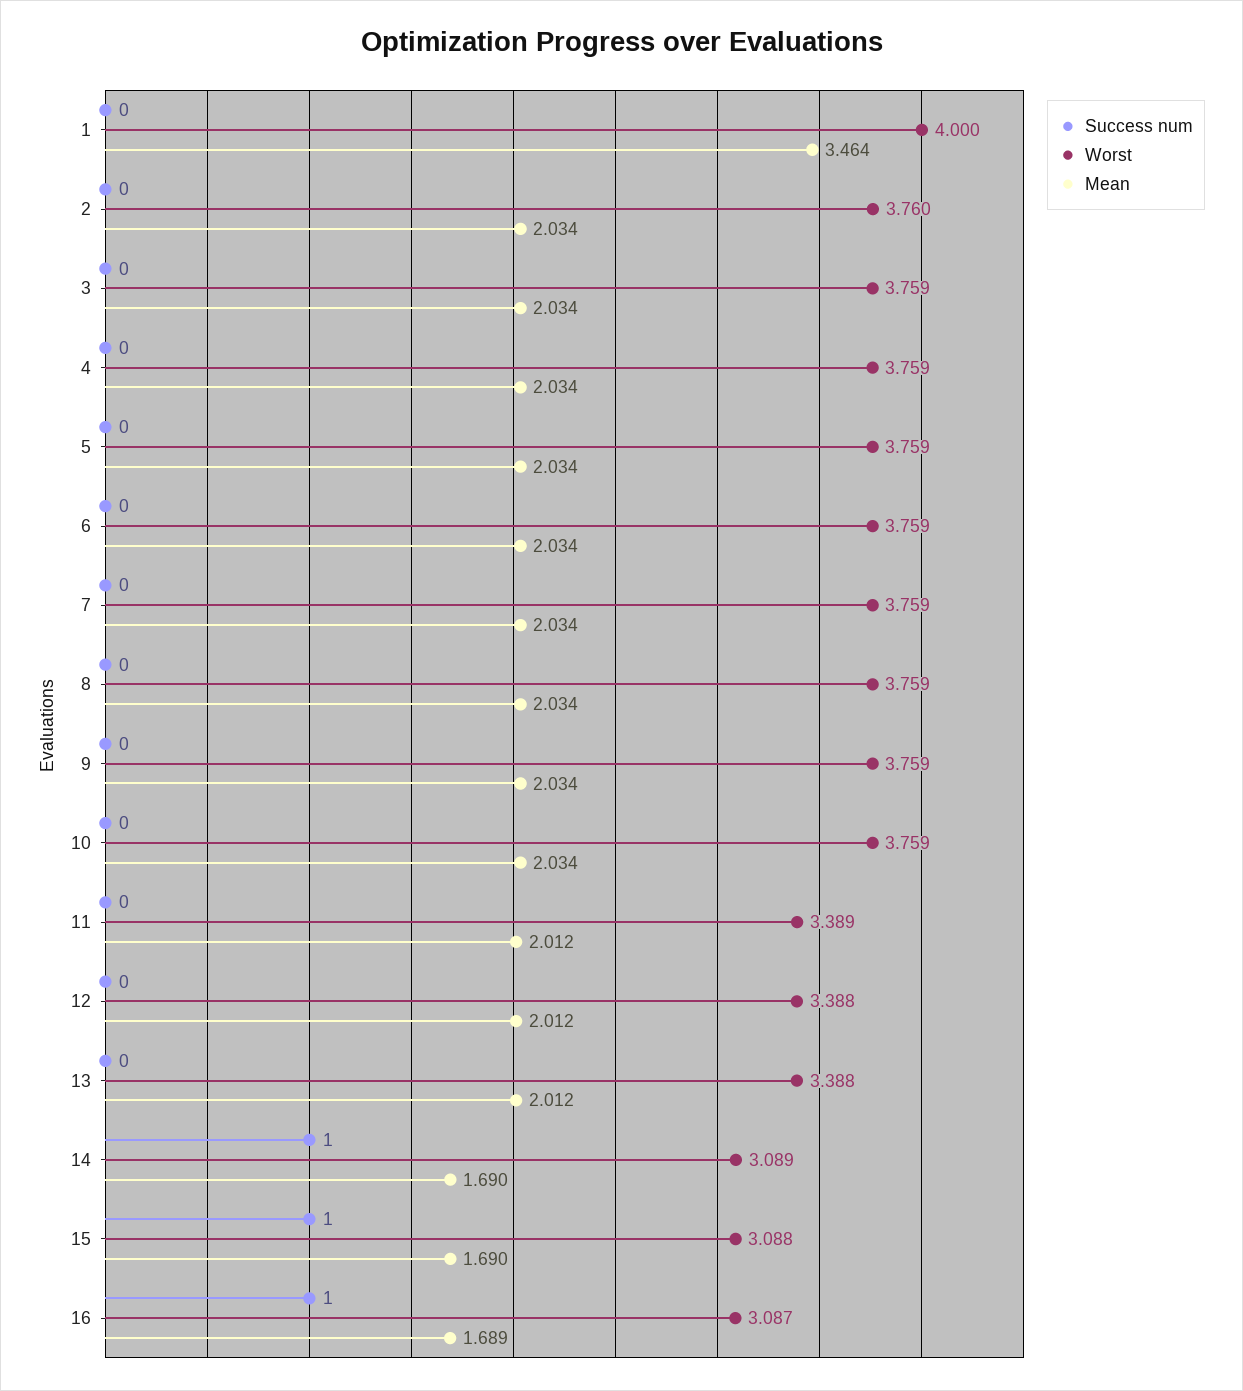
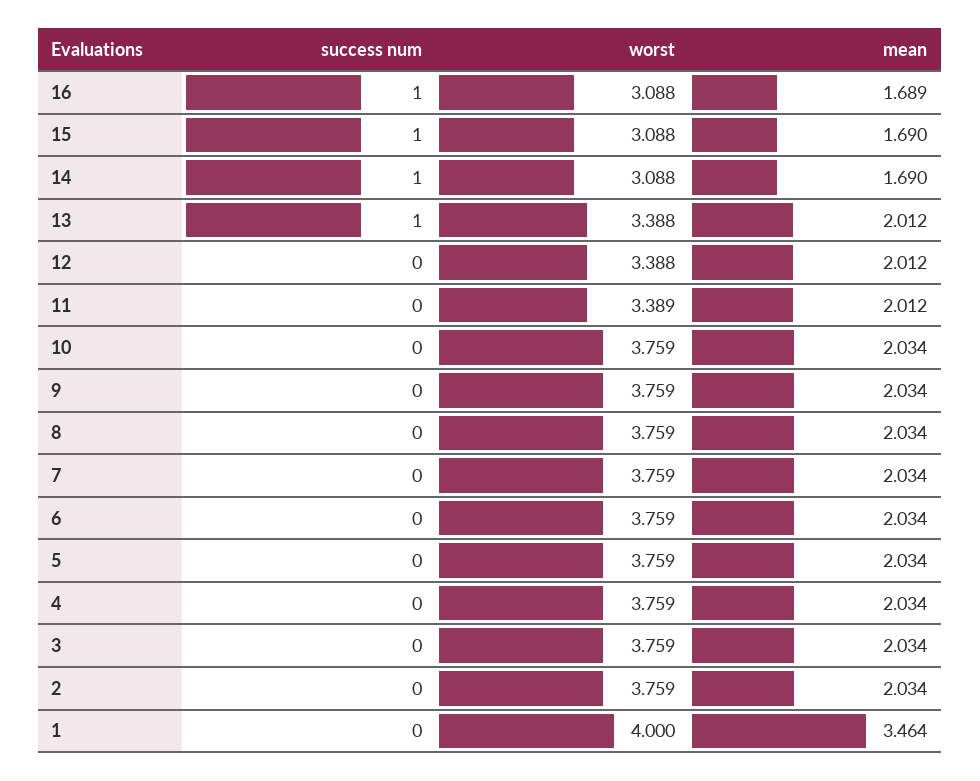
Worst, 2: 3.76 -> 3.759
Success num, 13: 0 -> 1
Worst, 14: 3.089 -> 3.088
Worst, 16: 3.087 -> 3.088

